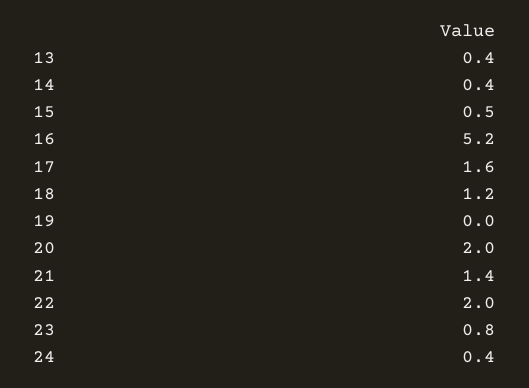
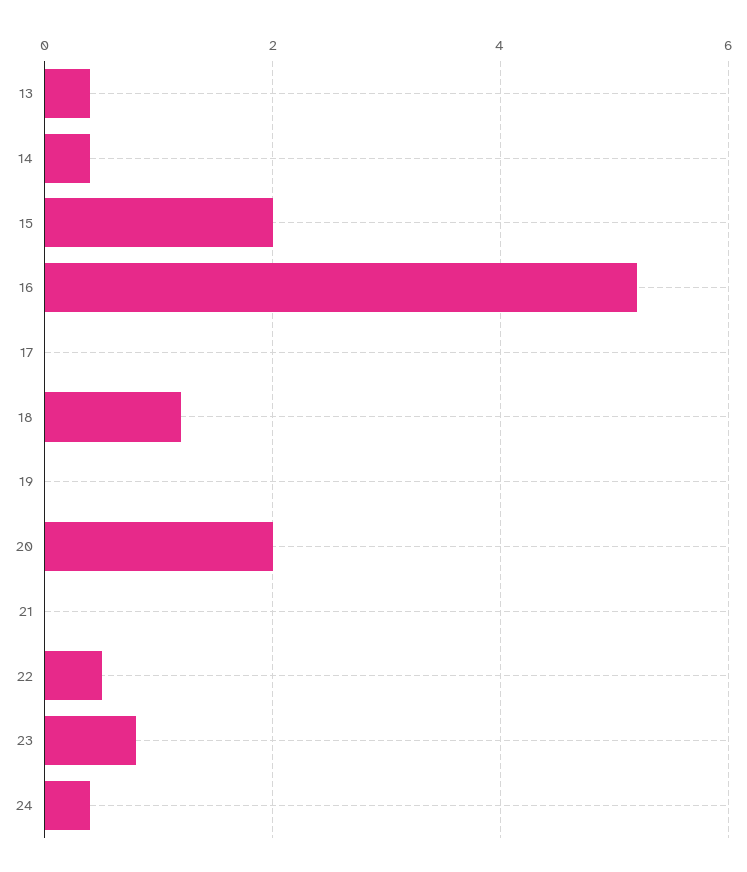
15: 0.5 -> 2
17: 1.6 -> 0
21: 1.4 -> 0
22: 2 -> 0.5

